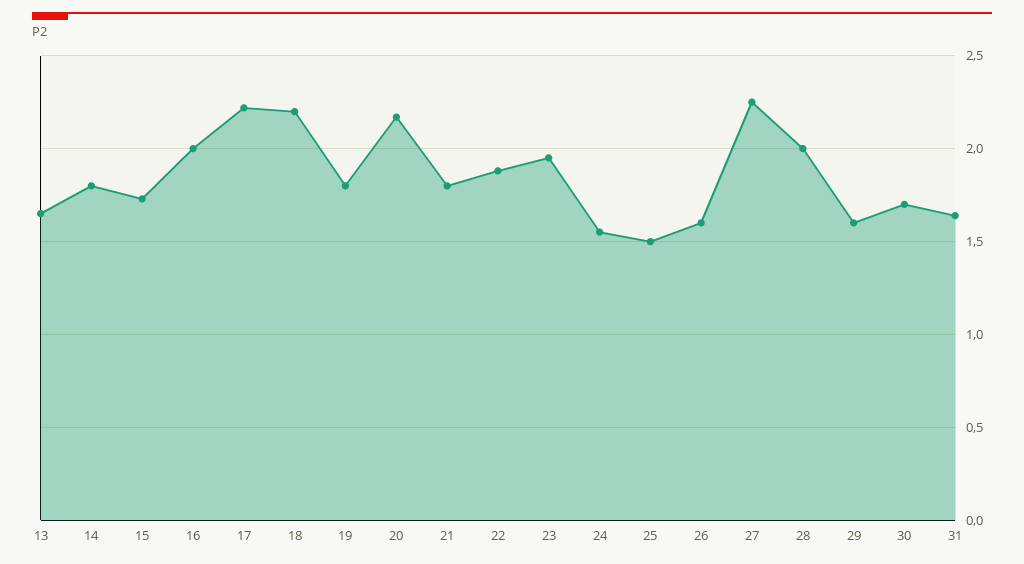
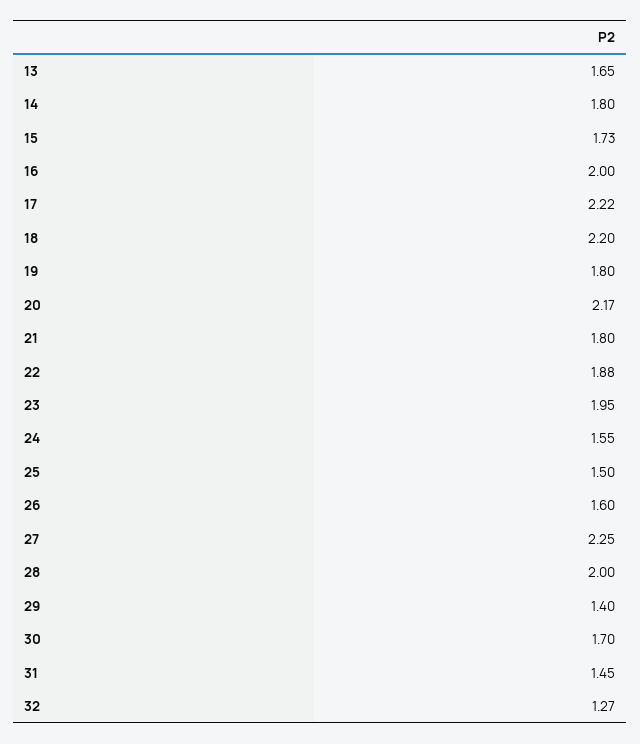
29: 1.6 -> 1.4
31: 1.65 -> 1.45
32: none -> 1.27

